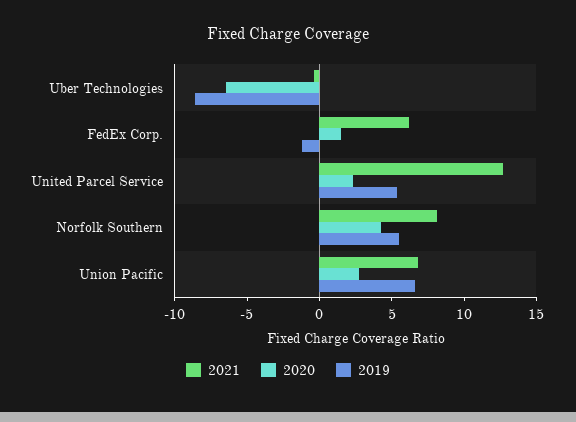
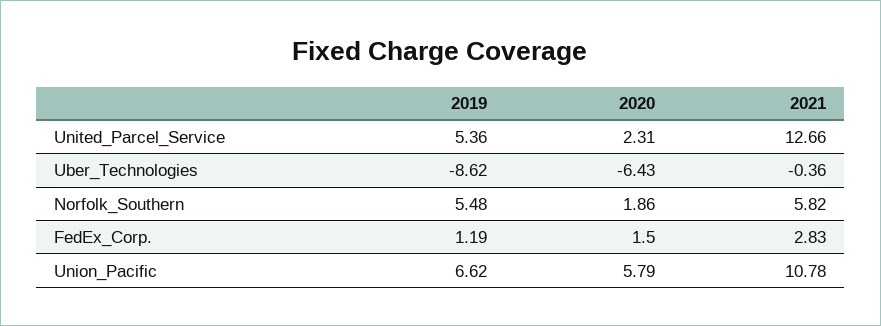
2021, FedEx Corp.: 6 -> 2.83
2019, FedEx Corp.: -1 -> 1.19
2021, Norfolk Southern: 8 -> 5.82
2020, Norfolk Southern: 4 -> 1.86
2021, Union Pacific: 7 -> 10.78
2020, Union Pacific: 3 -> 5.79

